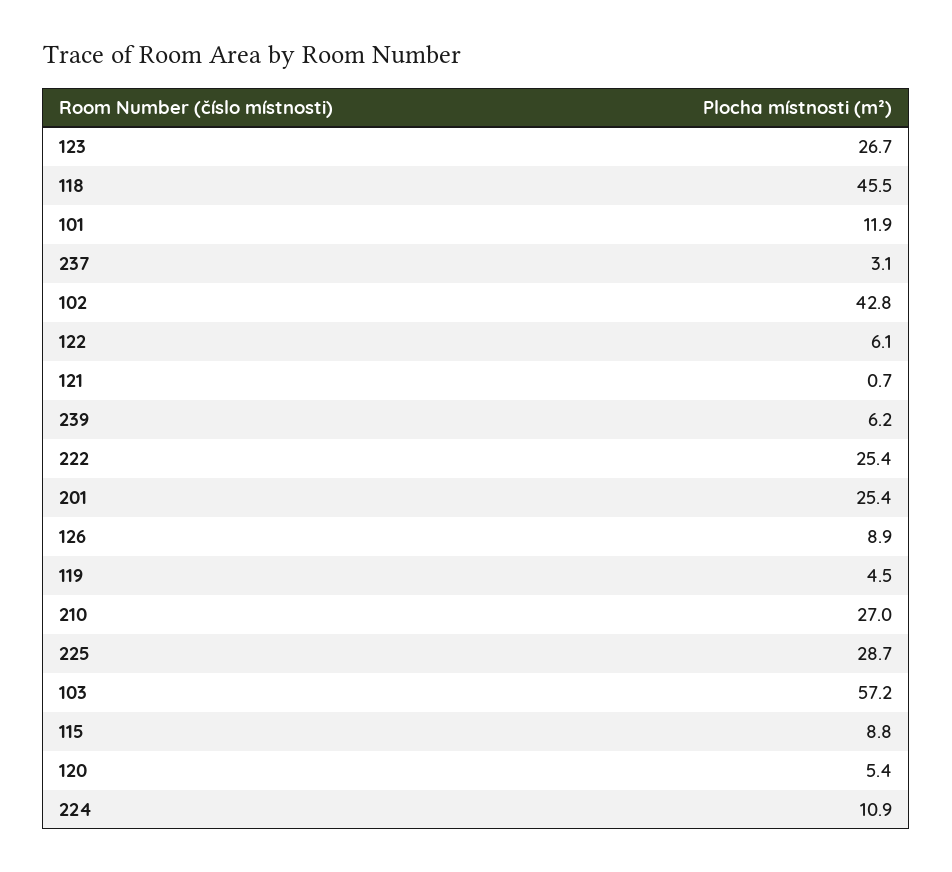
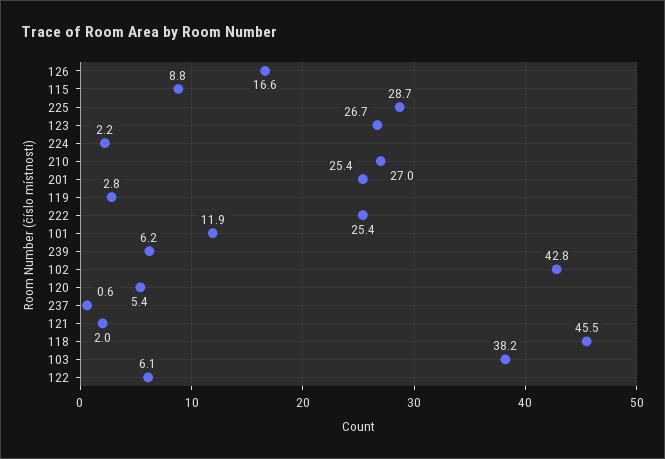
237: 3.1 -> 0.6
121: 0.7 -> 2
126: 8.9 -> 16.6
119: 4.5 -> 2.8
103: 57.2 -> 38.2
224: 10.9 -> 2.2

